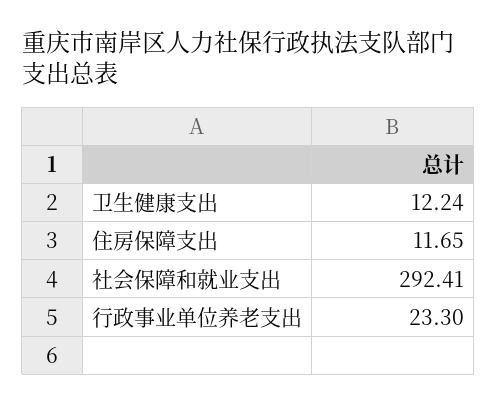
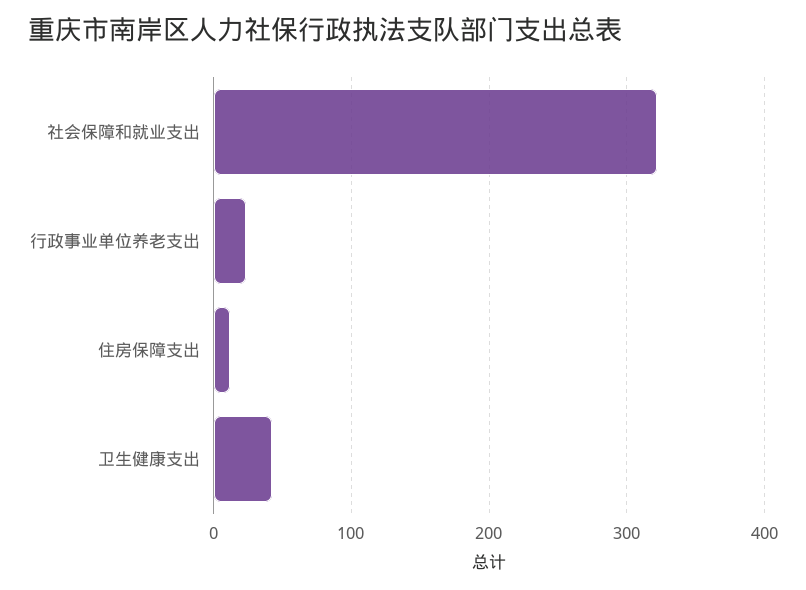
卫生健康支出: 12.24 -> 40
社会保障和就业支出: 292.41 -> 320

